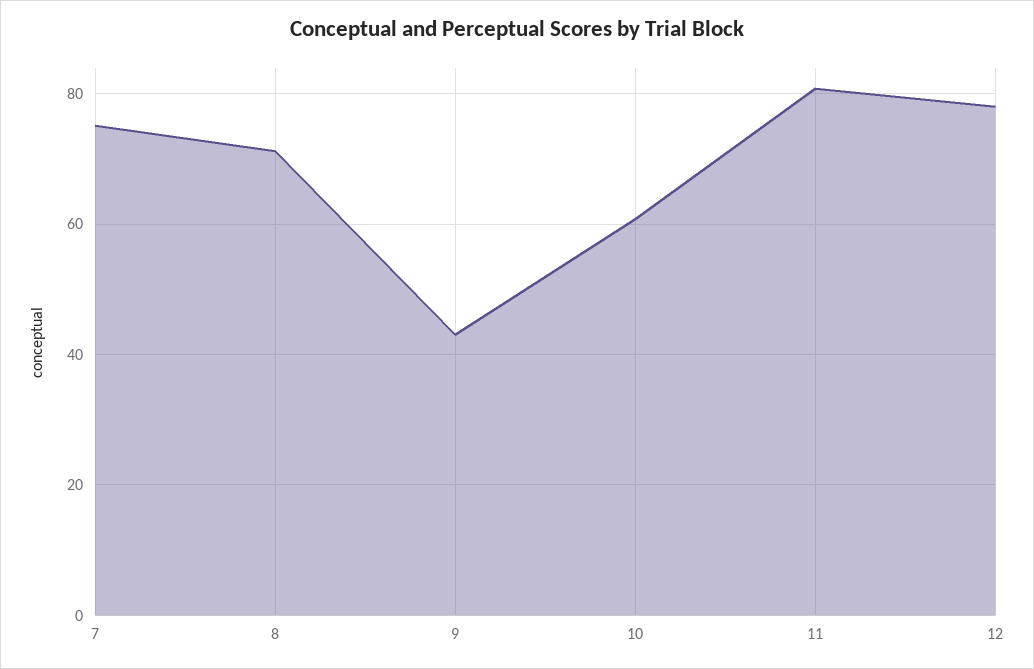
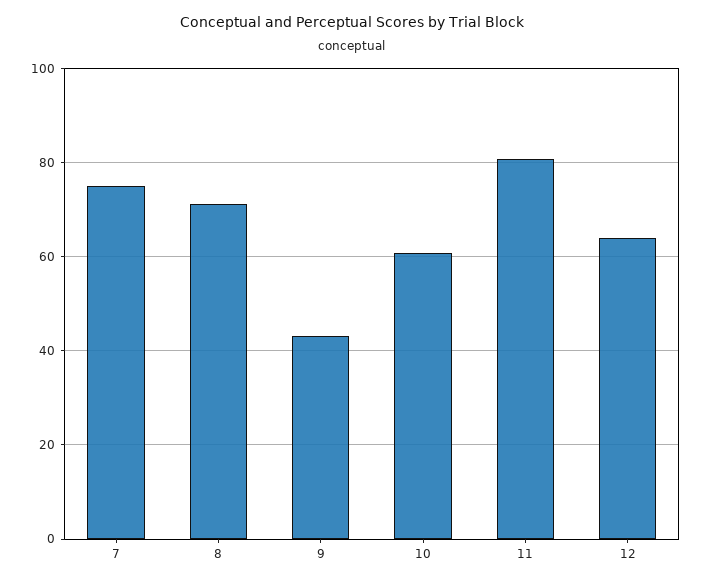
12: 78 -> 64

